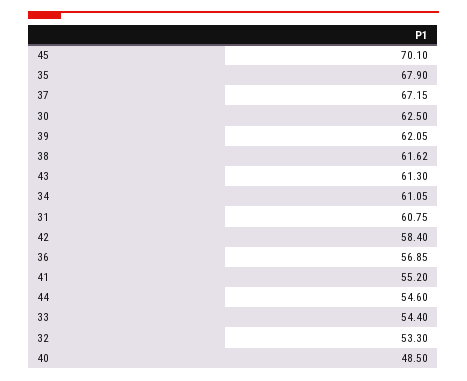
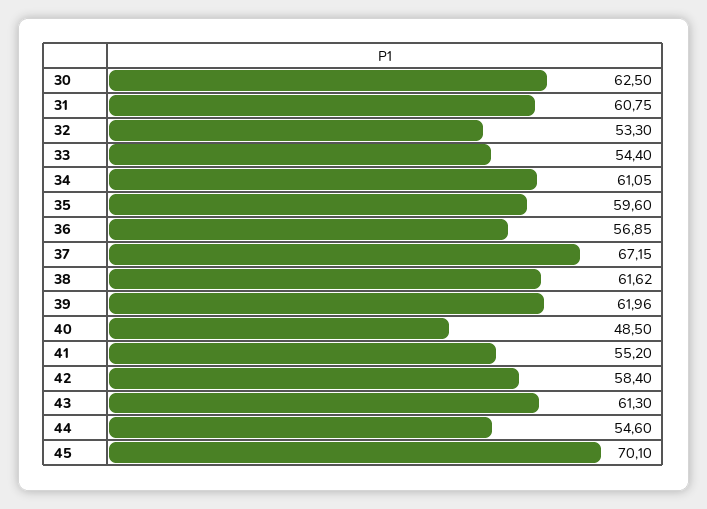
35: 67.9 -> 59.6
39: 62.05 -> 61.96

